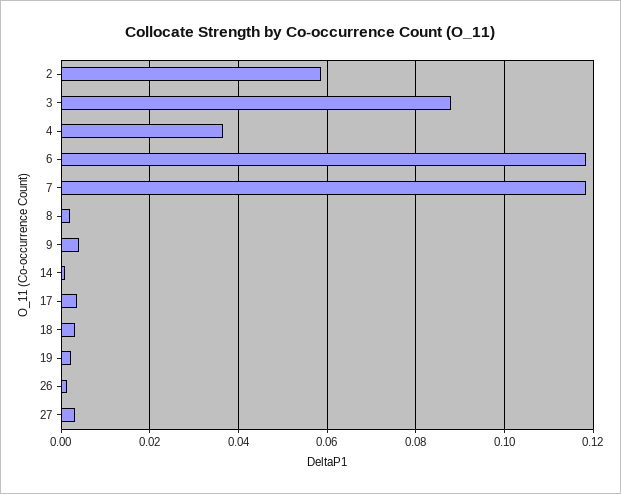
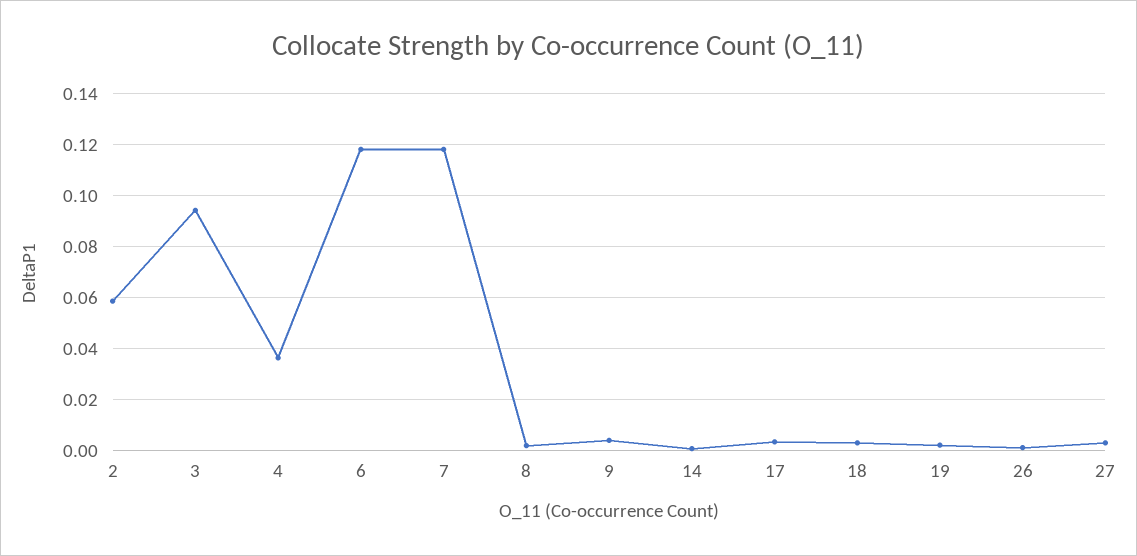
3: 0.088 -> 0.095

